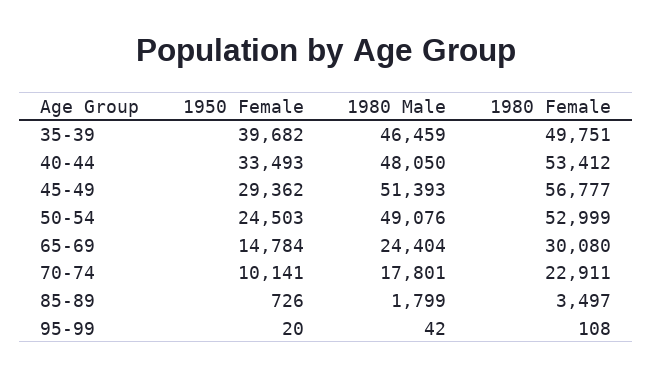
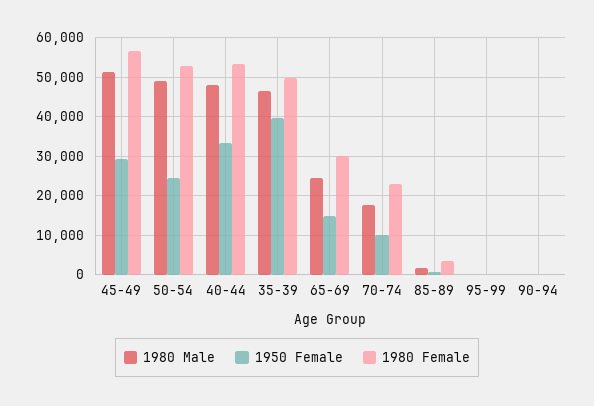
1980 Male, 90-94: none -> 0
1950 Female, 90-94: none -> 0
1980 Female, 90-94: none -> 0

